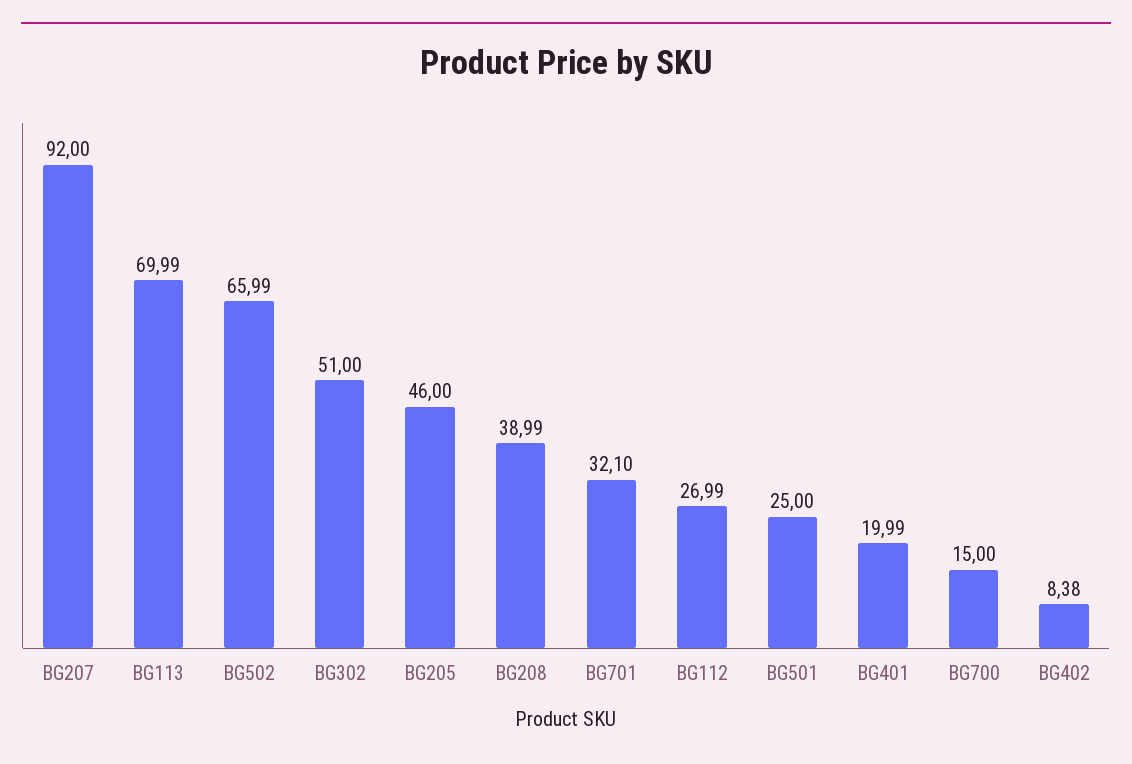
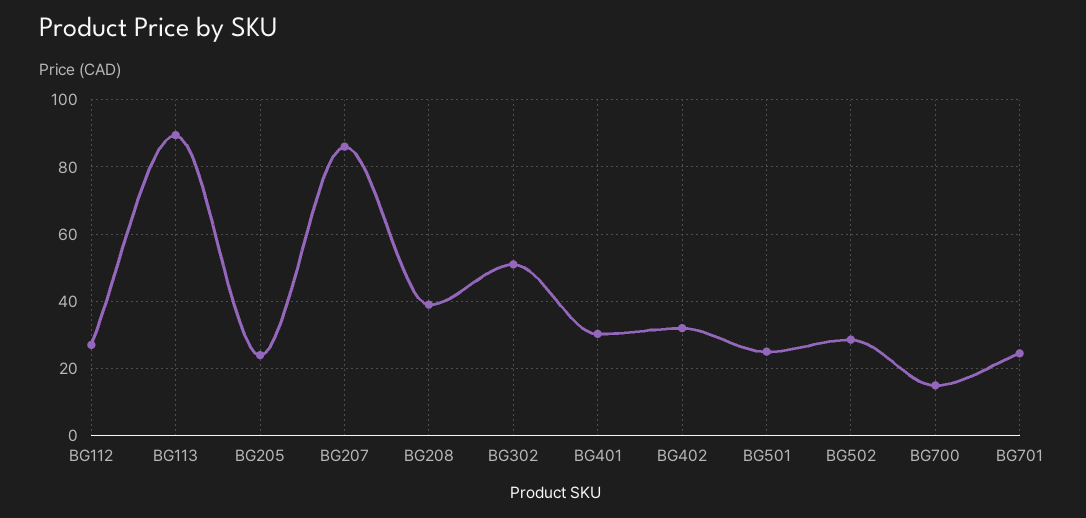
BG207: 92 -> 86
BG113: 69.99 -> 90
BG502: 65.99 -> 28
BG205: 46 -> 24
BG701: 32.1 -> 24
BG401: 19.99 -> 30
BG402: 8.38 -> 32

